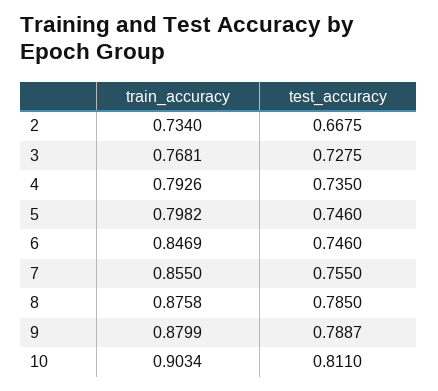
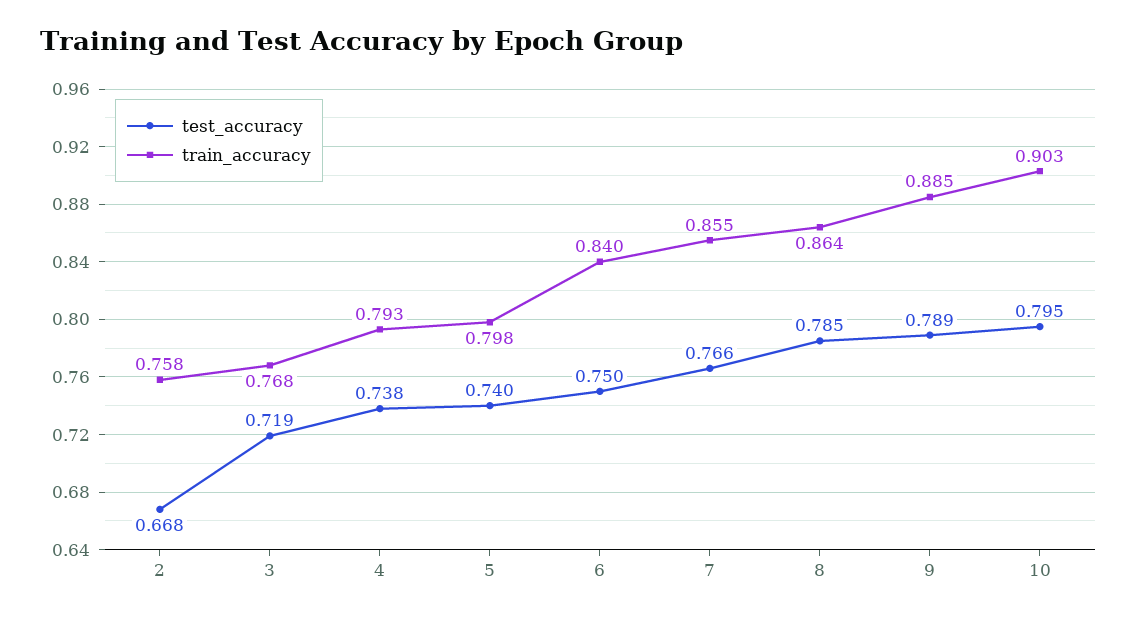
train_accuracy, 2: 0.734 -> 0.758
test_accuracy, 3: 0.7275 -> 0.719
test_accuracy, 4: 0.735 -> 0.738
test_accuracy, 5: 0.746 -> 0.74
train_accuracy, 6: 0.8469 -> 0.84
test_accuracy, 6: 0.746 -> 0.75
test_accuracy, 7: 0.755 -> 0.766
train_accuracy, 8: 0.8758 -> 0.864
train_accuracy, 9: 0.8799 -> 0.885
test_accuracy, 10: 0.811 -> 0.795

